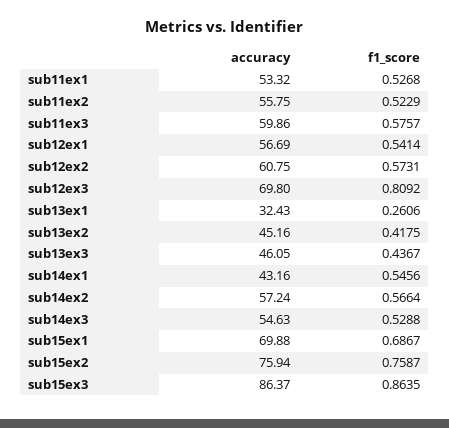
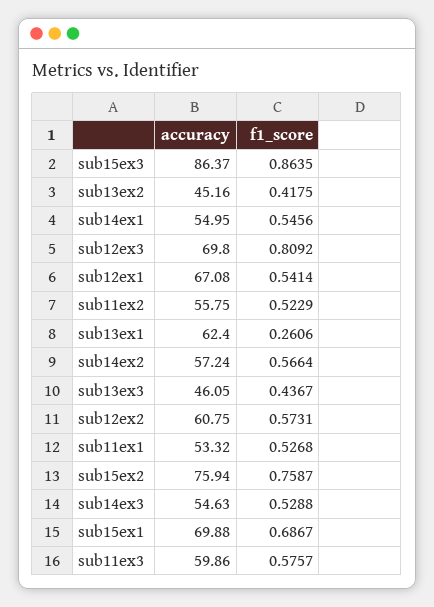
accuracy, sub12ex1: 56.69 -> 67.08
accuracy, sub13ex1: 32.43 -> 62.4
accuracy, sub14ex1: 43.16 -> 54.95

